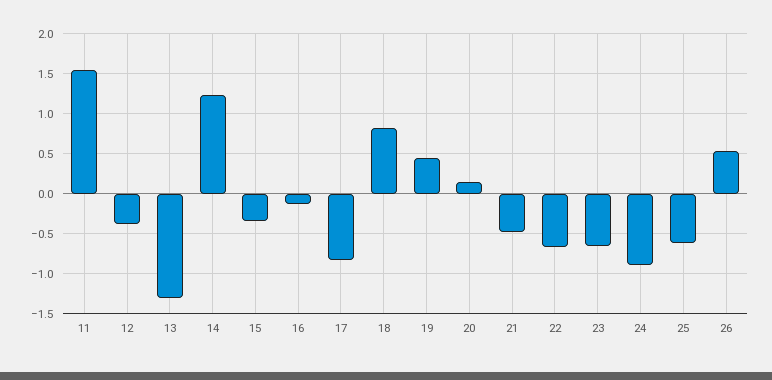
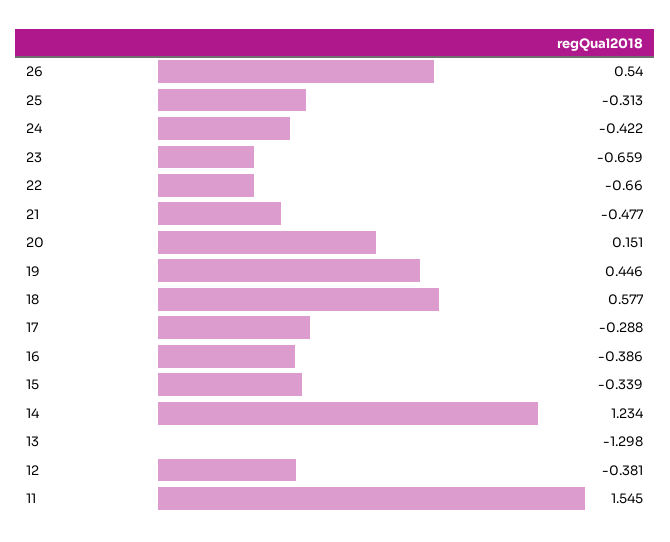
16: -0.1 -> -0.386
17: -0.8 -> -0.288
18: 0.8 -> 0.577
24: -0.9 -> -0.422
25: -0.6 -> -0.313

